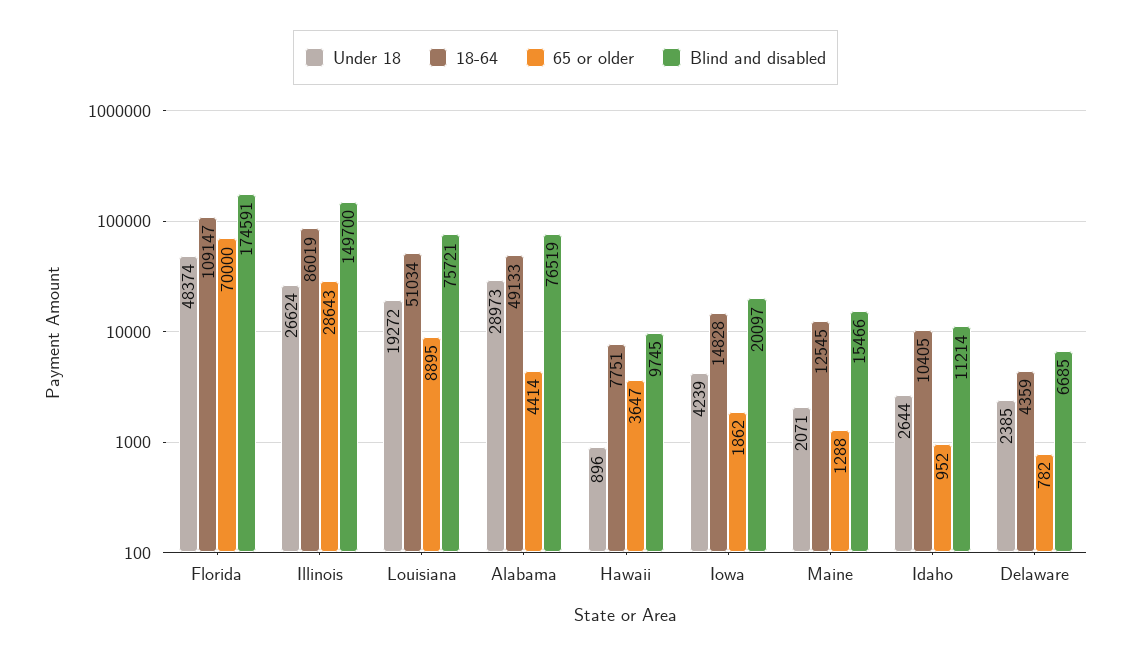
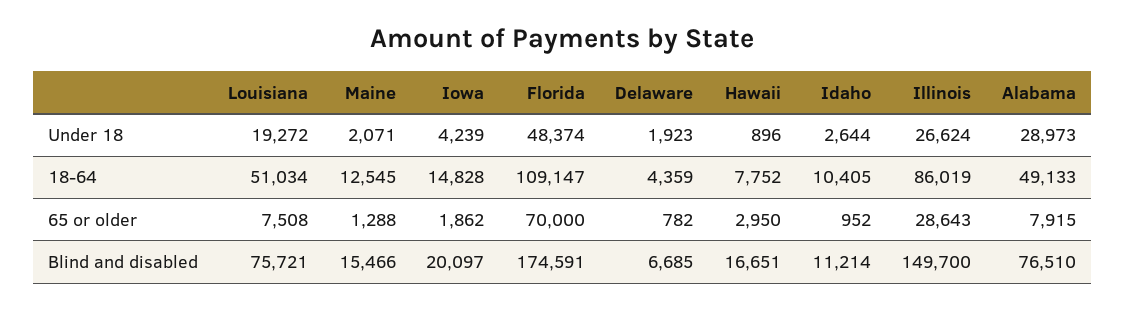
65 or older, Louisiana: 8895 -> 7508
65 or older, Alabama: 4414 -> 7915
Blind and disabled, Alabama: 76519 -> 76510
18-64, Hawaii: 7751 -> 7752
65 or older, Hawaii: 3647 -> 2950
Blind and disabled, Hawaii: 9745 -> 16651
Under 18, Delaware: 2385 -> 1923

